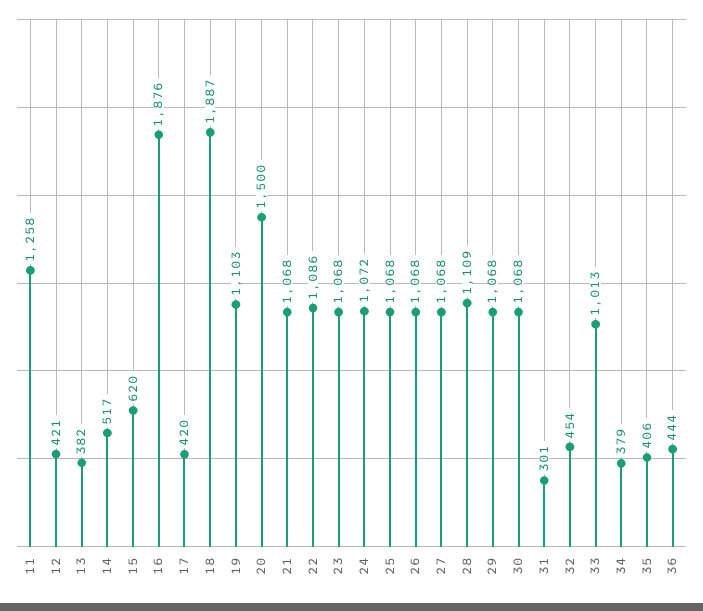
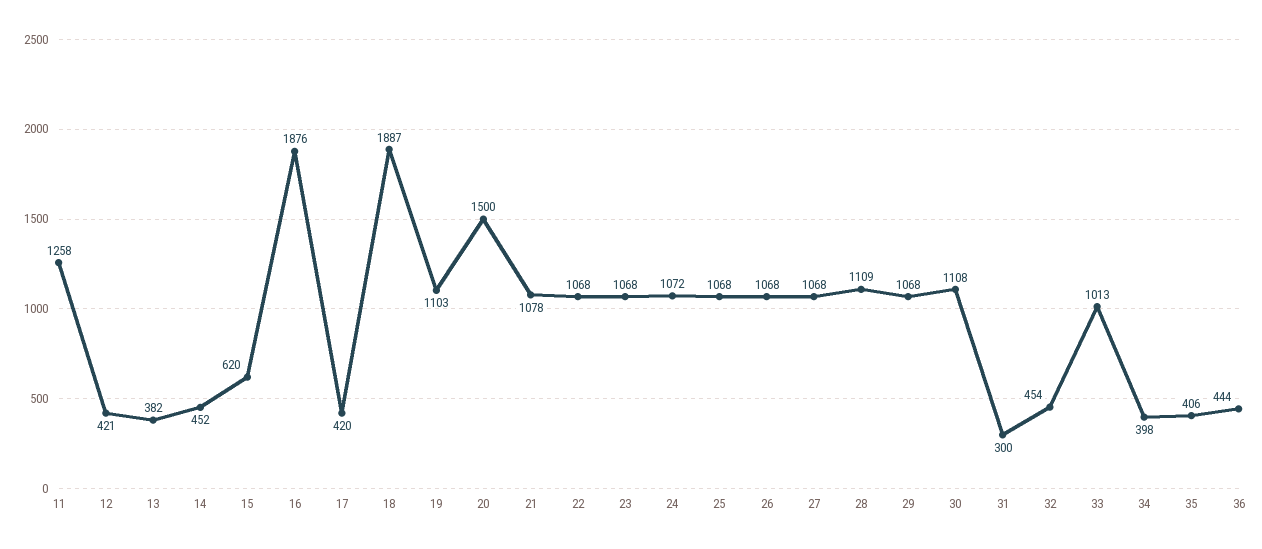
14: 517 -> 452
21: 1068 -> 1078
22: 1086 -> 1068
30: 1068 -> 1108
31: 301 -> 300
34: 379 -> 398

